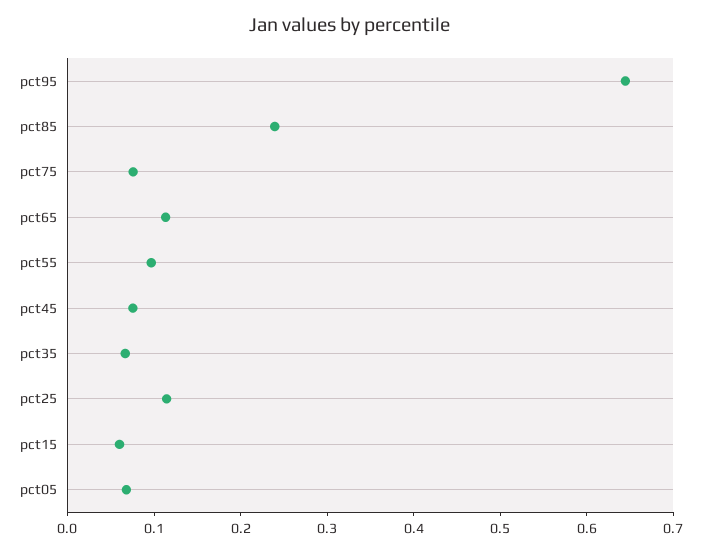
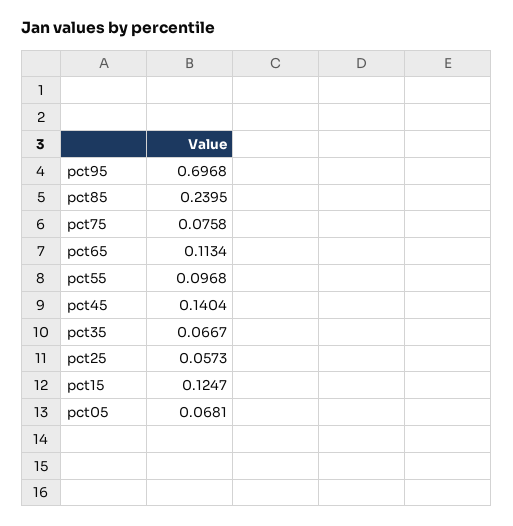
pct95: 0.64 -> 0.6968
pct45: 0.08 -> 0.1404
pct25: 0.12 -> 0.0573
pct15: 0.06 -> 0.1247

